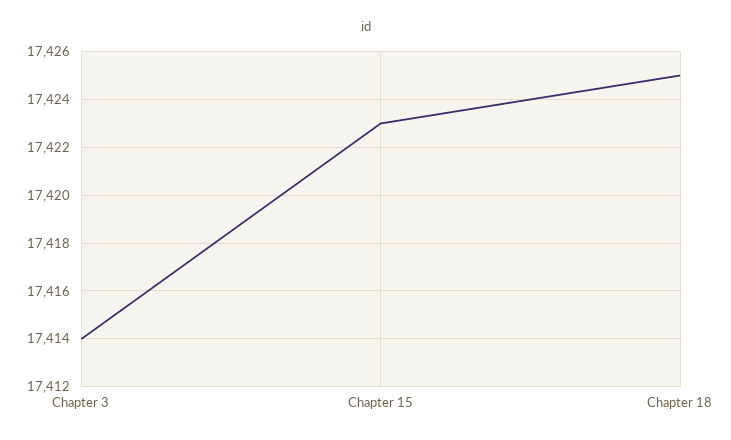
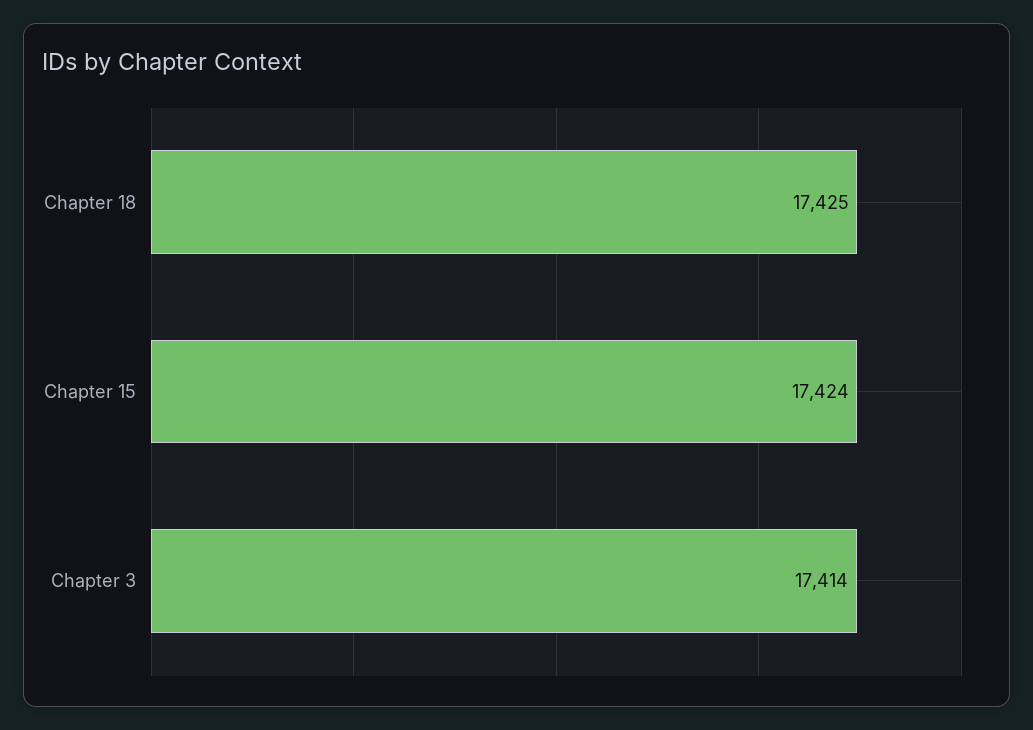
Chapter 15: 17423 -> 17424

